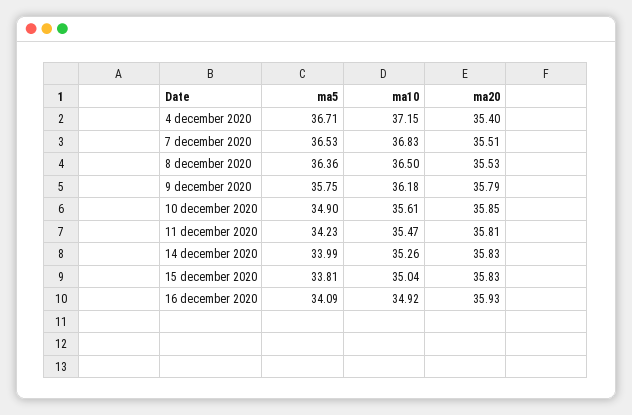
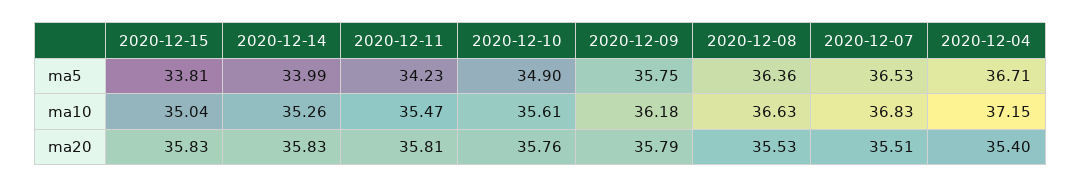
ma10, 8 december 2020: 36.5 -> 36.63
ma20, 10 december 2020: 35.85 -> 35.76
ma5, 16 december 2020: 34.09 -> none
ma10, 16 december 2020: 34.92 -> none
ma20, 16 december 2020: 35.93 -> none

